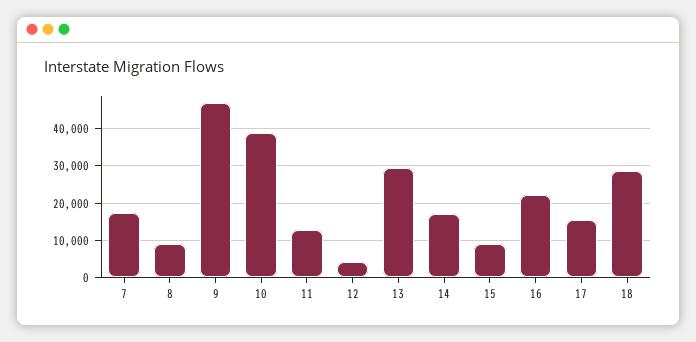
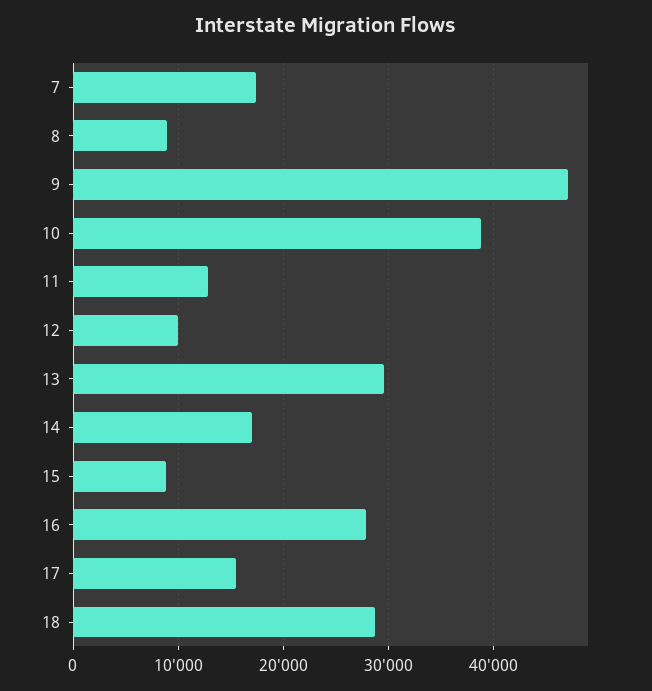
12: 4000 -> 10000
16: 22000 -> 28000

